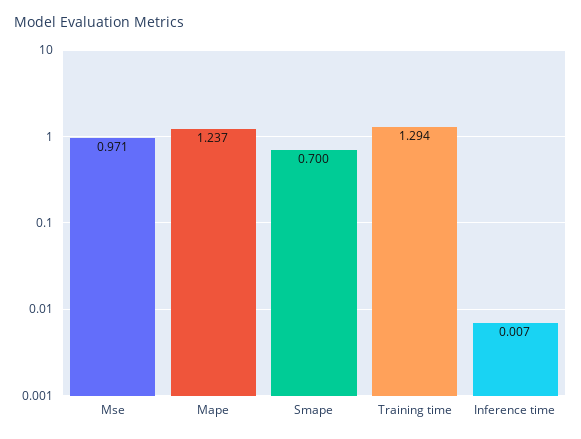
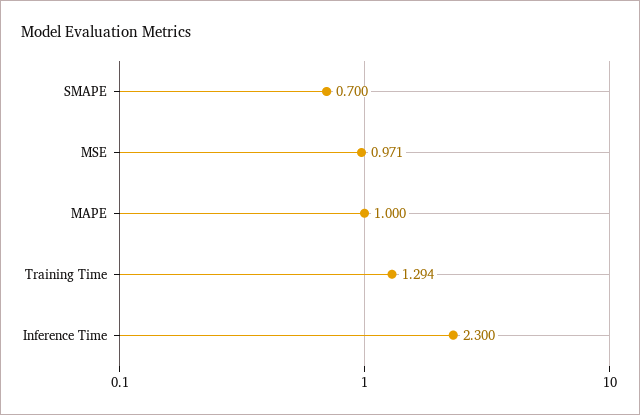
Mape: 1.237 -> 1
Inference time: 0.007 -> 2.3

